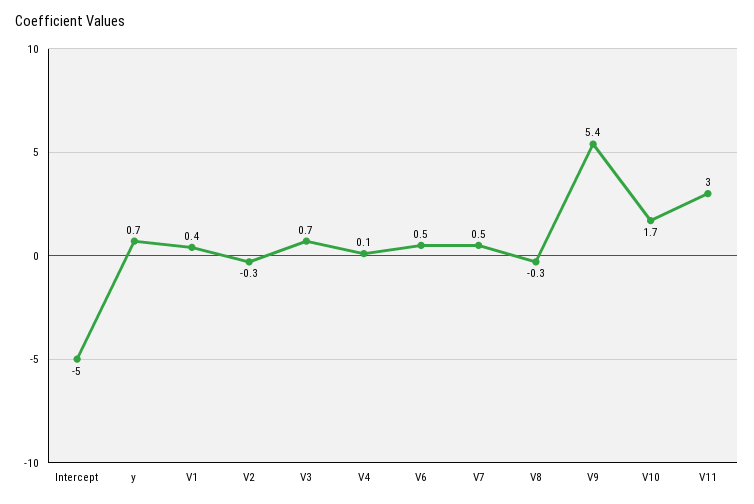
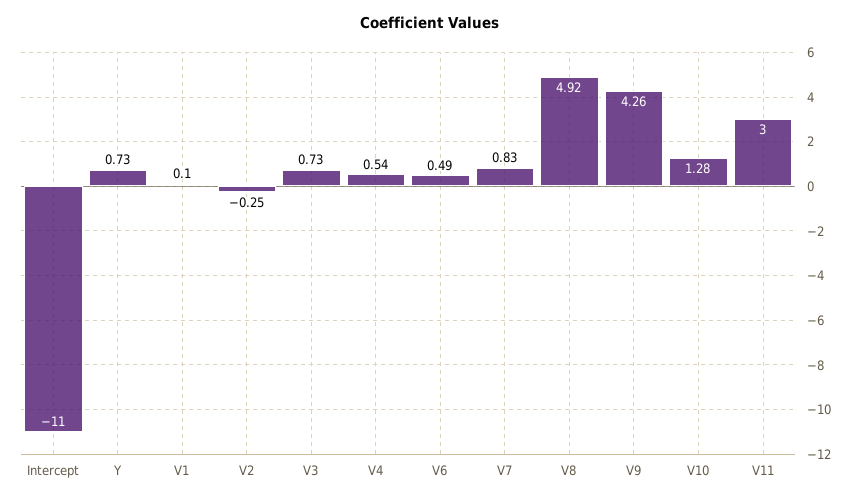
Intercept: -5 -> -11
V1: 0.4 -> 0.1
V4: 0.1 -> 0.54
V7: 0.5 -> 0.83
V8: -0.3 -> 4.92
V9: 5.4 -> 4.26
V10: 1.7 -> 1.28

